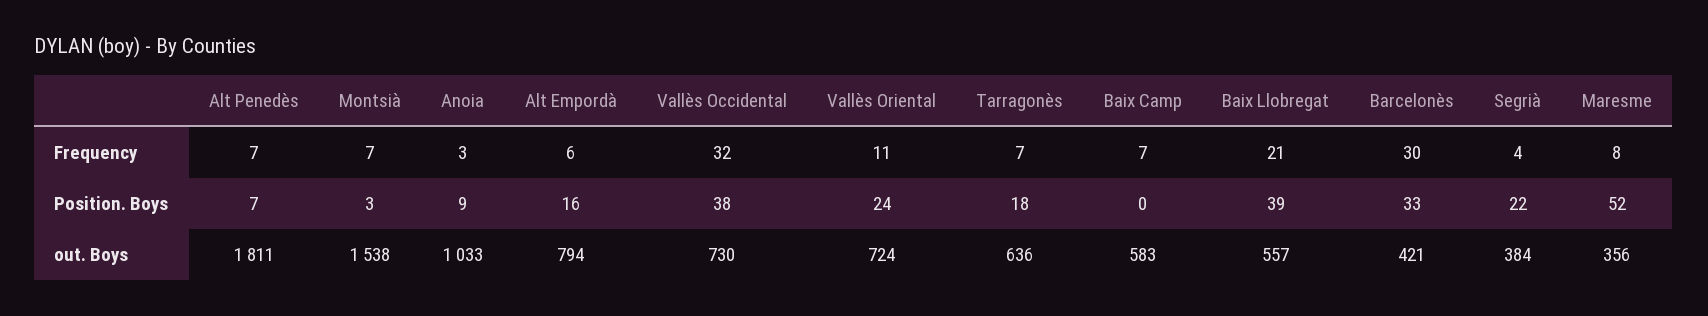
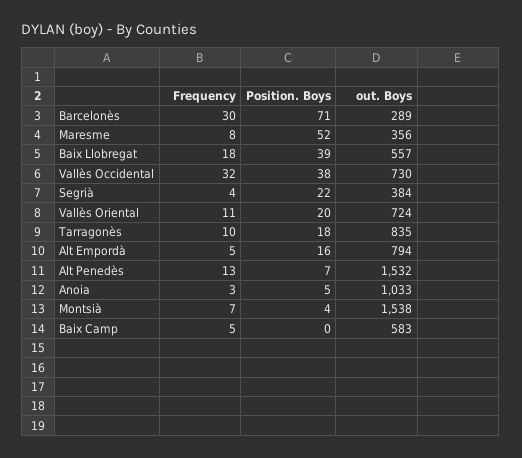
Alt Penedès, Frequency: 7 -> 13
Alt Empordà, Frequency: 6 -> 5
Tarragonès, Frequency: 7 -> 10
Baix Camp, Frequency: 7 -> 5
Baix Llobregat, Frequency: 21 -> 18
Montsià, Position. Boys: 3 -> 4
Anoia, Position. Boys: 9 -> 5
Vallès Oriental, Position. Boys: 24 -> 20
Barcelonès, Position. Boys: 33 -> 71
Alt Penedès, out. Boys: 1811 -> 1532
Tarragonès, out. Boys: 636 -> 835
Barcelonès, out. Boys: 421 -> 289

